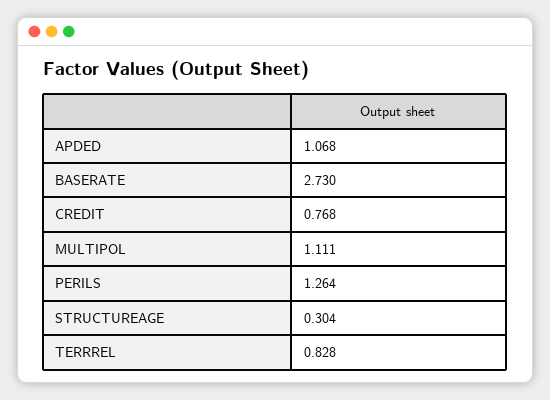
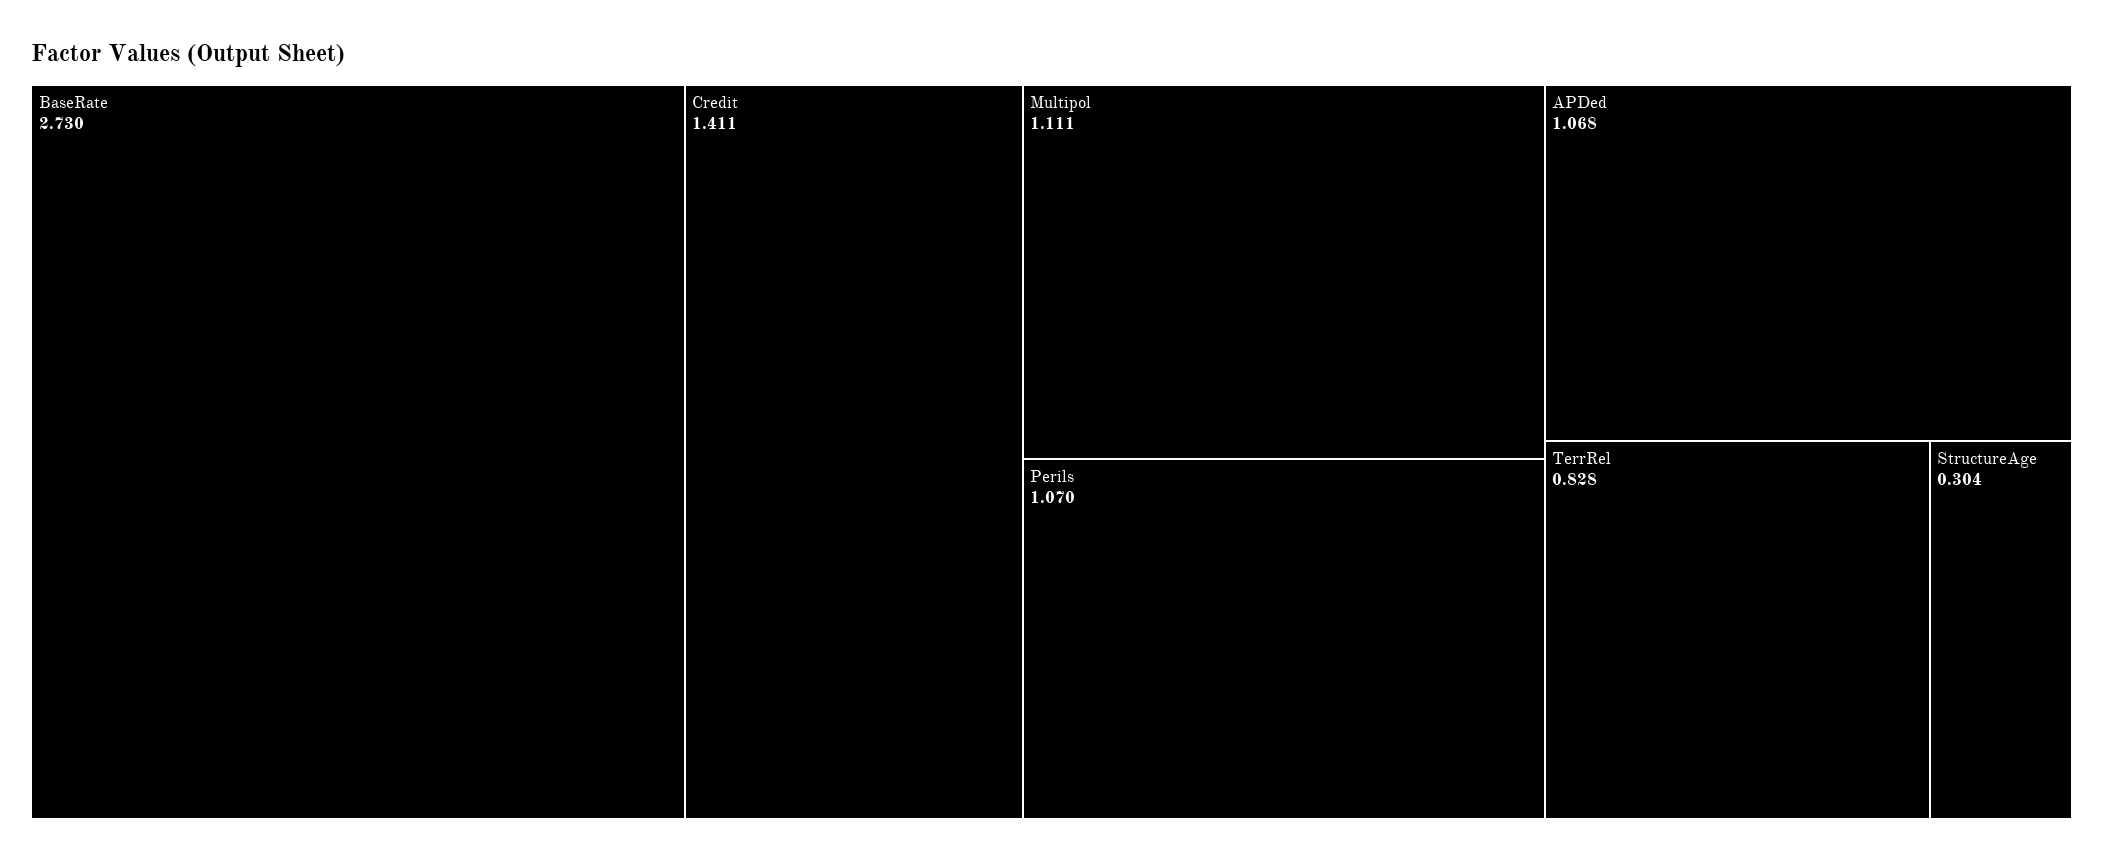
CREDIT: 0.768 -> 1.411
PERILS: 1.264 -> 1.07

